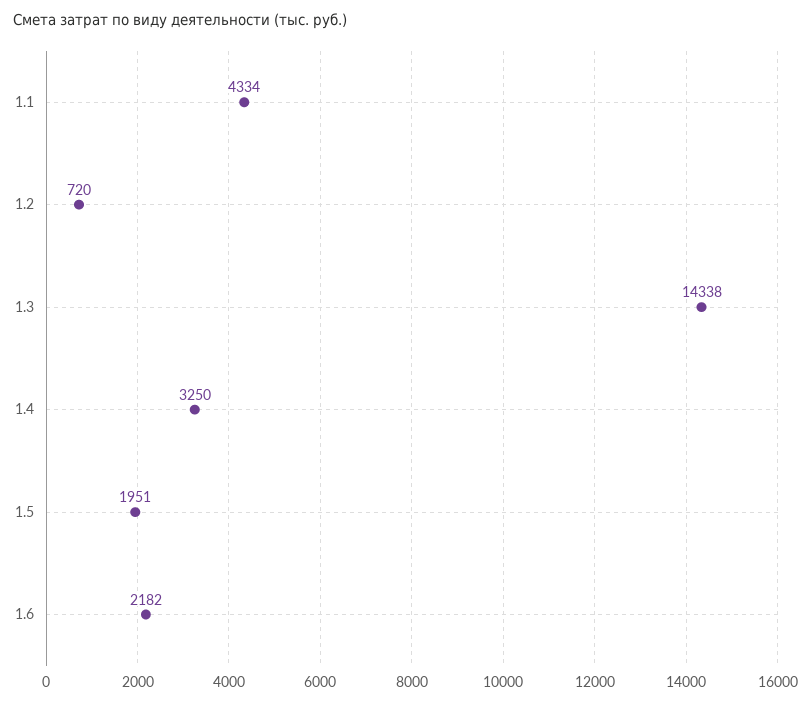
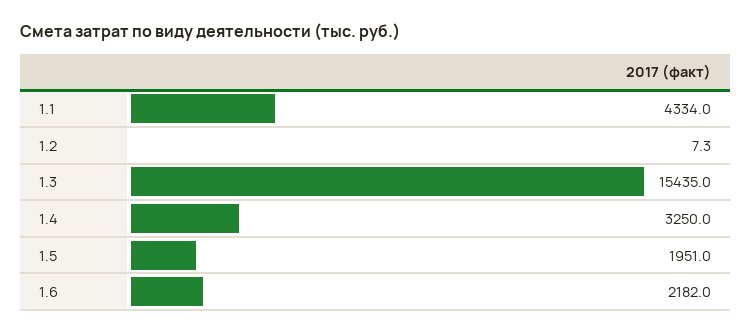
1.2: 720 -> 7.3
1.3: 14338 -> 15435

